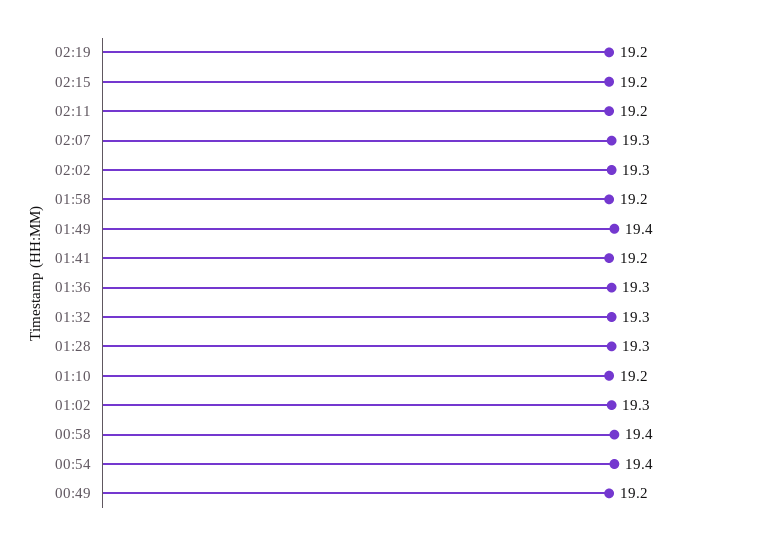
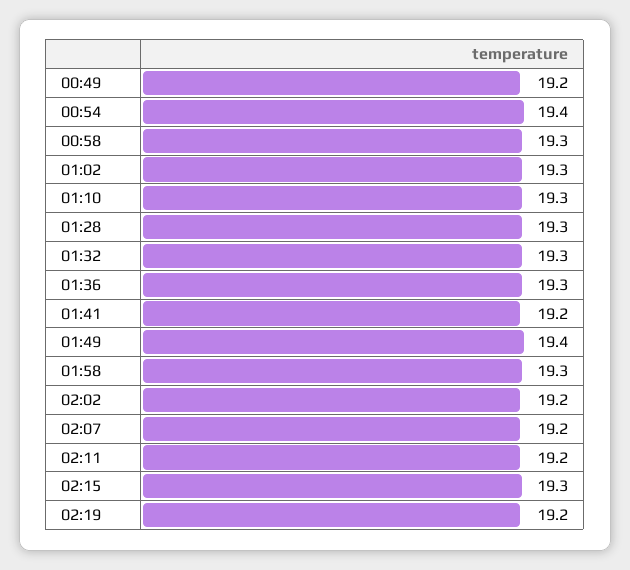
02:15: 19.2 -> 19.3
02:07: 19.3 -> 19.2
02:02: 19.3 -> 19.2
01:58: 19.2 -> 19.3
01:10: 19.2 -> 19.3
00:58: 19.4 -> 19.3

